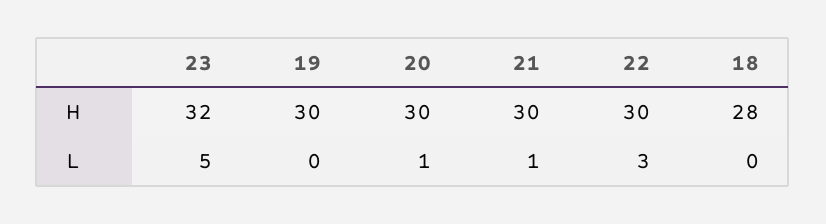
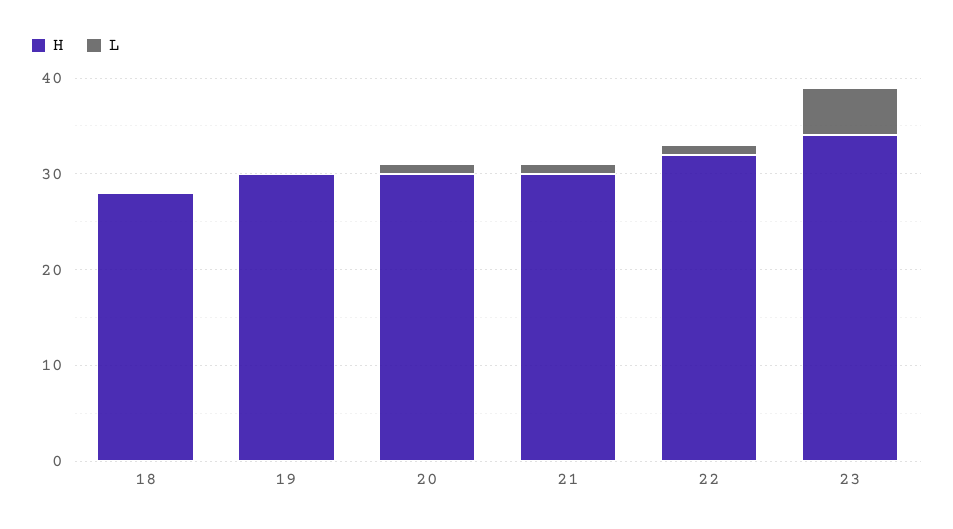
H, 23: 32 -> 34
H, 22: 30 -> 32
L, 22: 3 -> 1

